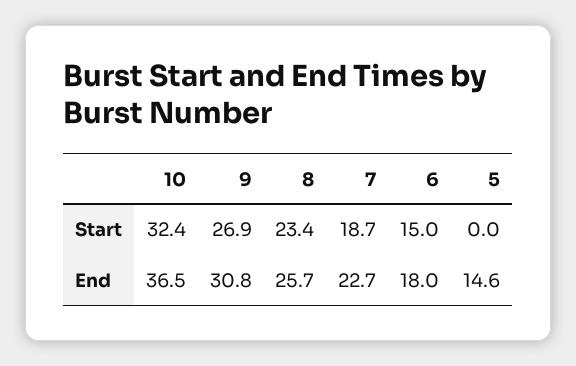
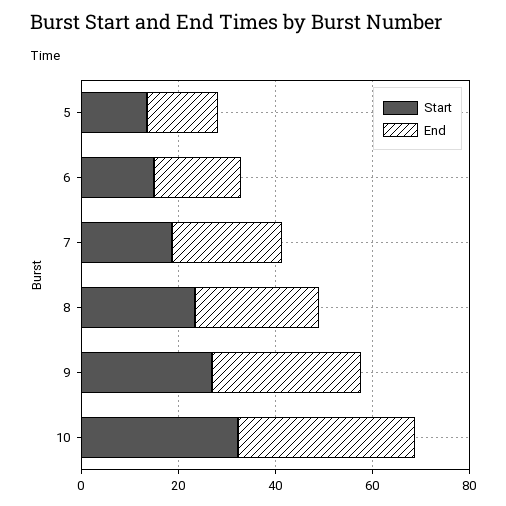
Start, 5: 0 -> 15

